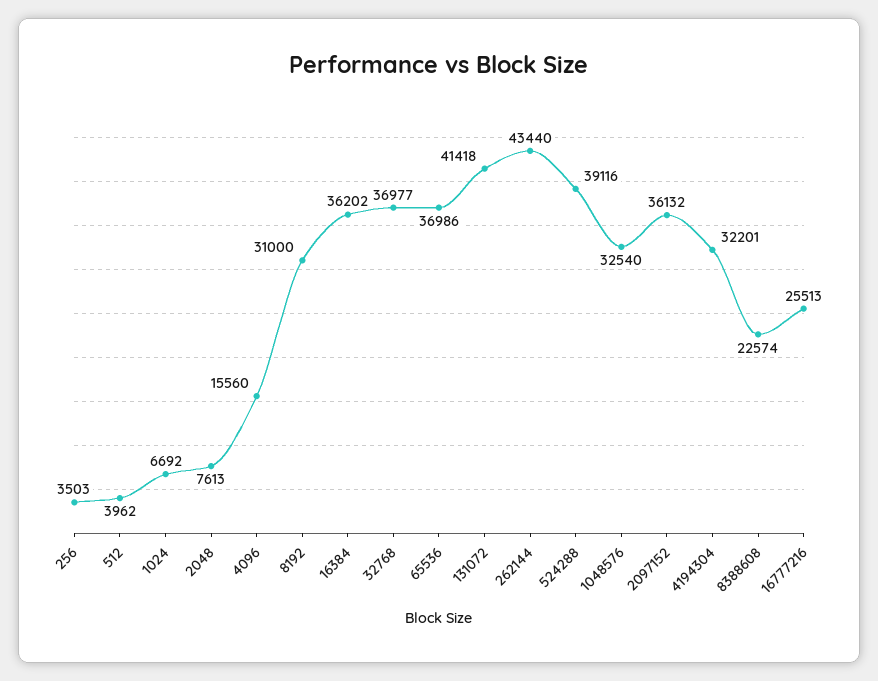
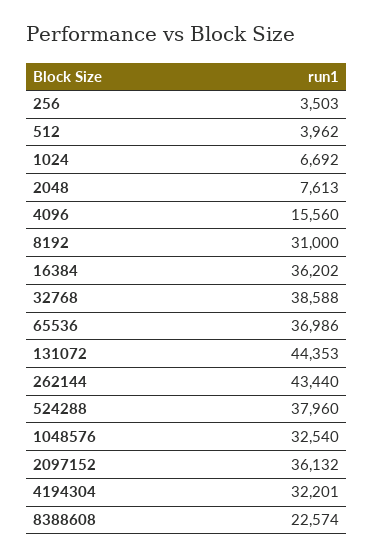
32768: 36977 -> 38588
131072: 41418 -> 44353
524288: 39116 -> 37960
16777216: 25513 -> none

